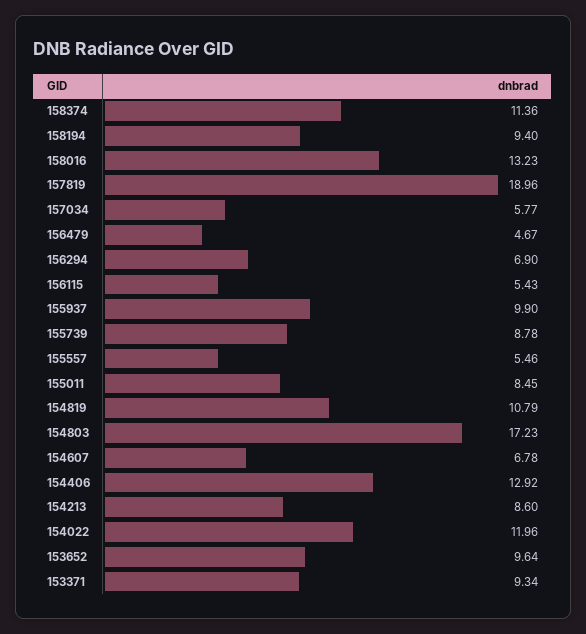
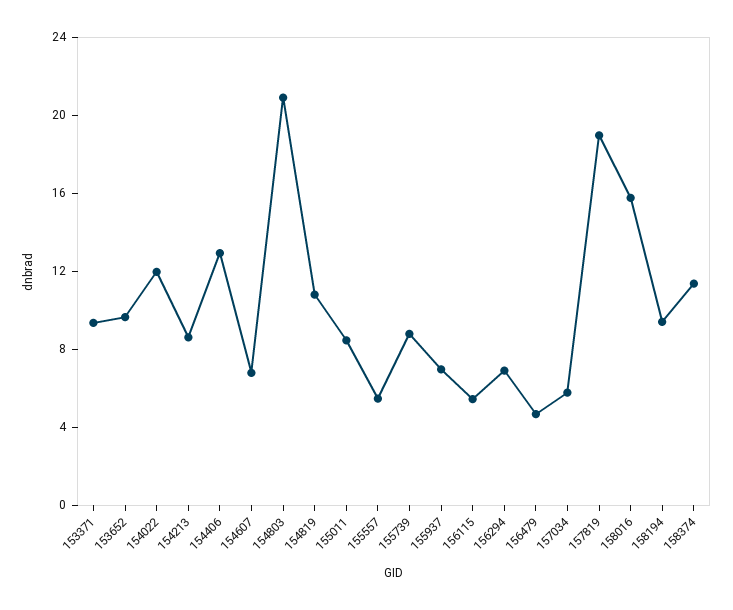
158016: 13.23 -> 16
155937: 9.9 -> 7
154803: 17.23 -> 21

